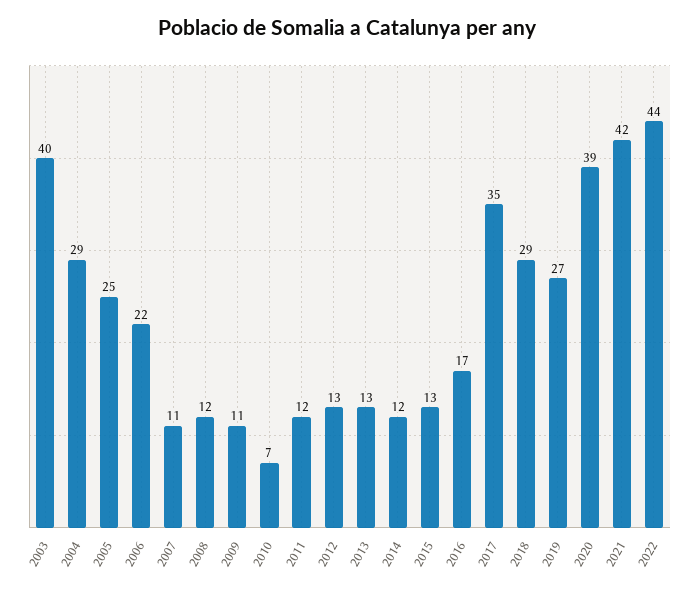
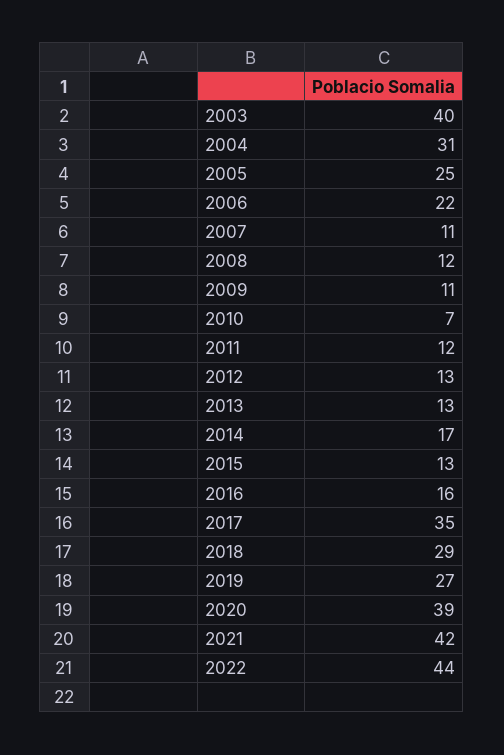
2004: 29 -> 31
2014: 12 -> 17
2016: 17 -> 16

